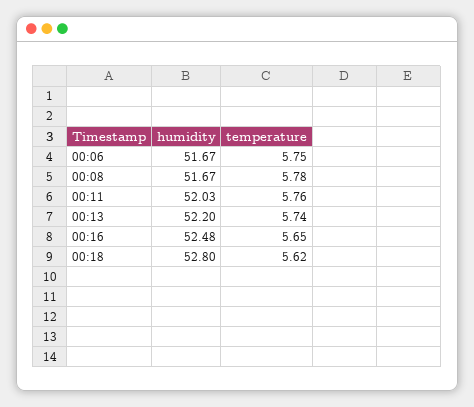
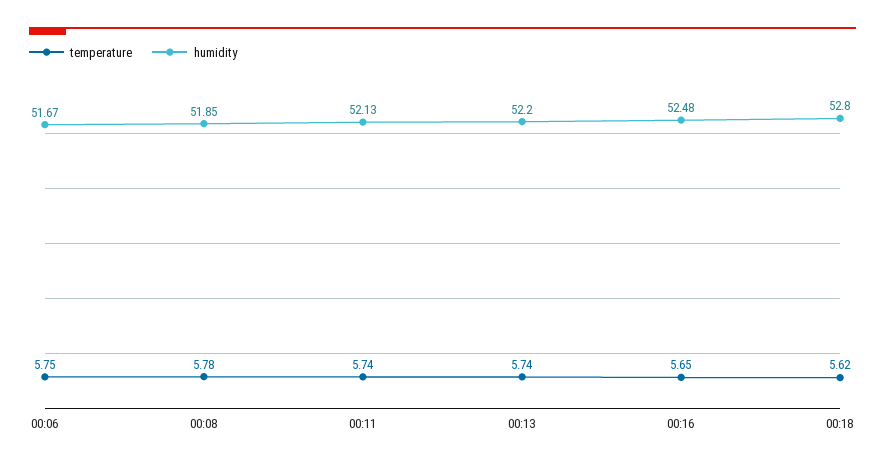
humidity, 00:08: 51.67 -> 51.85
humidity, 00:11: 52.03 -> 52.13
temperature, 00:11: 5.76 -> 5.74

